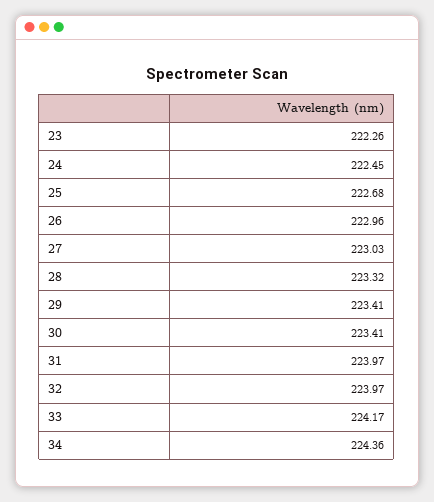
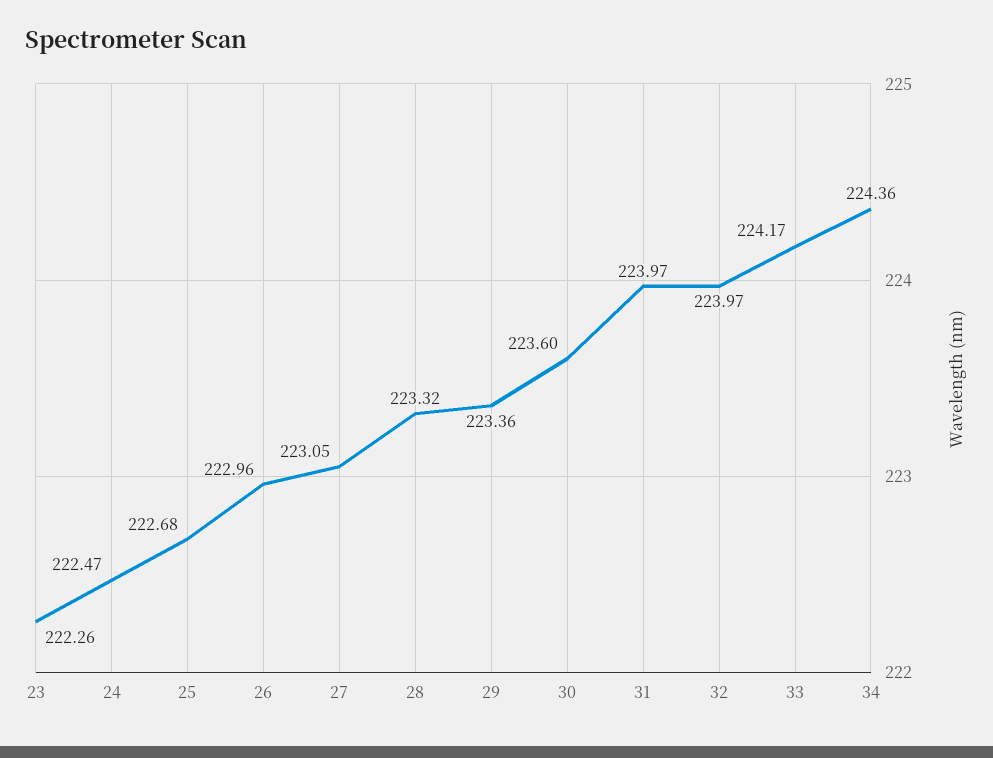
24: 222.45 -> 222.47
27: 223.03 -> 223.05
29: 223.41 -> 223.36
30: 223.41 -> 223.6

